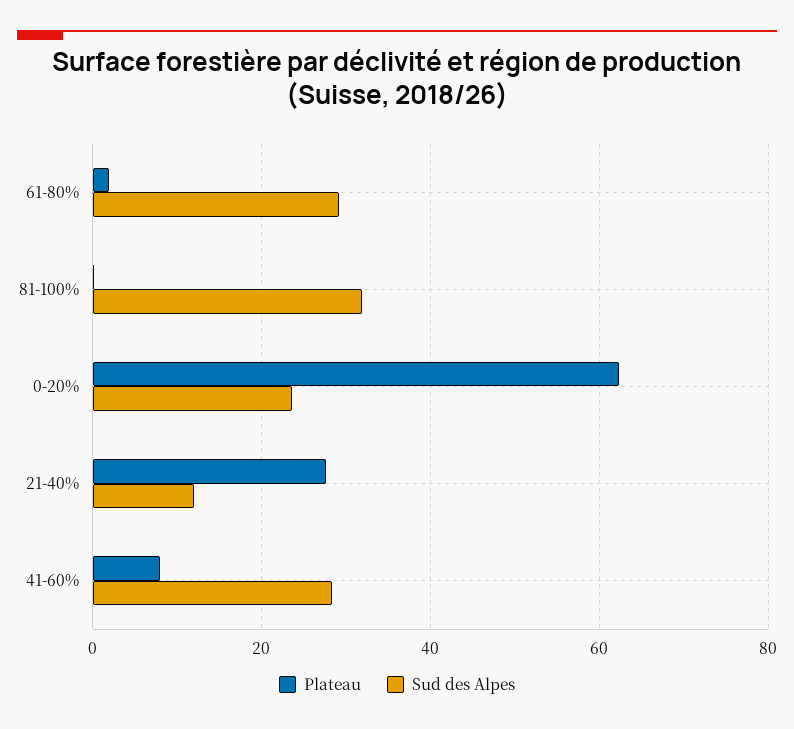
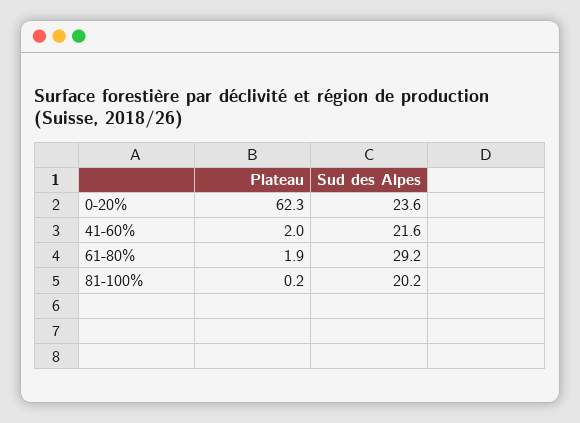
Sud des Alpes, 81-100%: 32 -> 20.2
Plateau, 21-40%: 28 -> none
Sud des Alpes, 21-40%: 12 -> none
Plateau, 41-60%: 8 -> 2
Sud des Alpes, 41-60%: 28 -> 21.6

